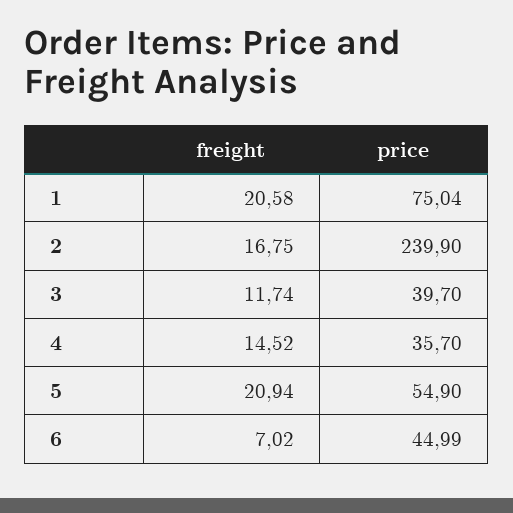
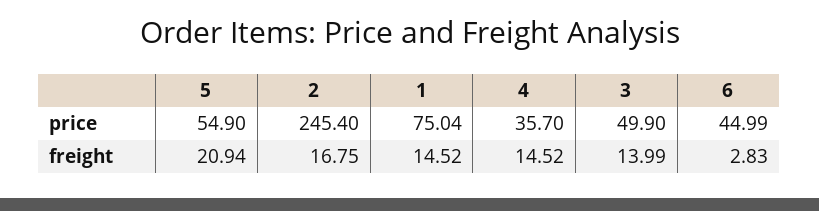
freight, 1: 20.58 -> 14.52
price, 2: 239.9 -> 245.4
freight, 3: 11.74 -> 13.99
price, 3: 39.7 -> 49.9
freight, 6: 7.02 -> 2.83

